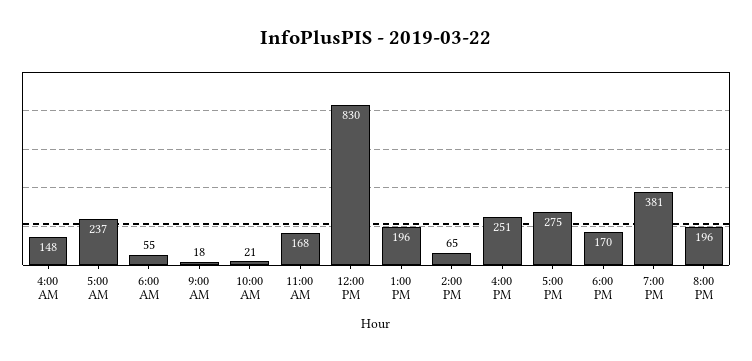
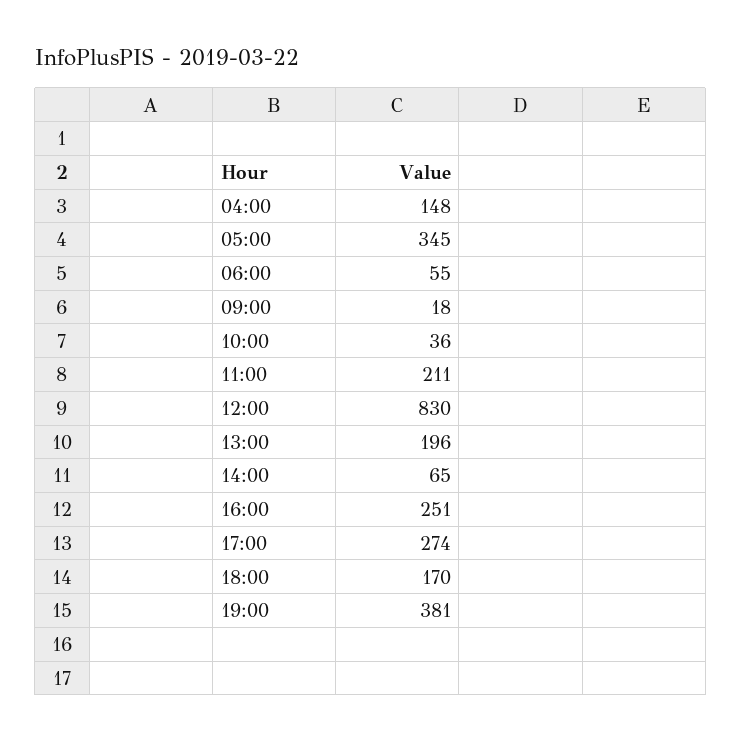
5:00 AM: 237 -> 345
10:00 AM: 21 -> 36
11:00 AM: 168 -> 211
5:00 PM: 275 -> 274
8:00 PM: 196 -> none

